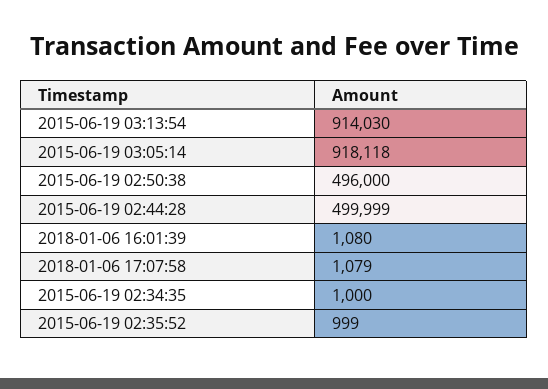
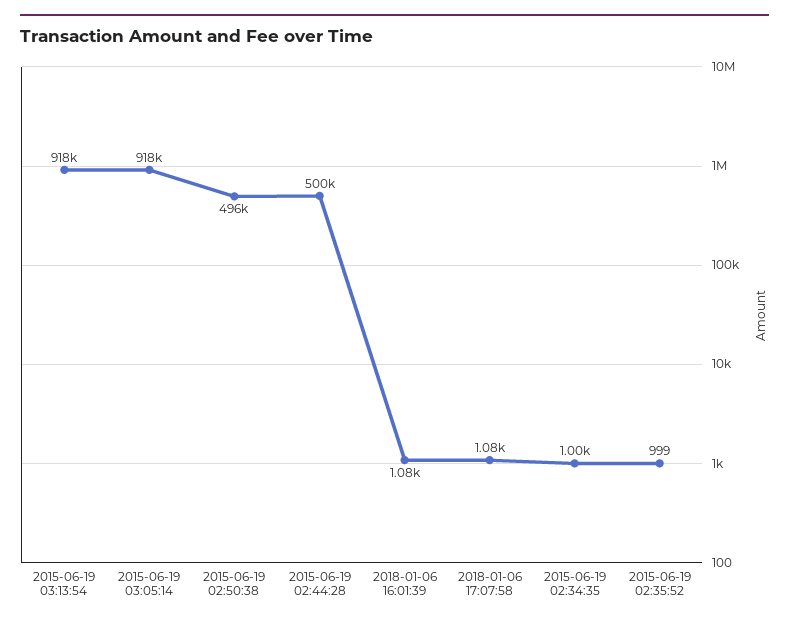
2015-06-19 03:13:54: 914030 -> 918000

